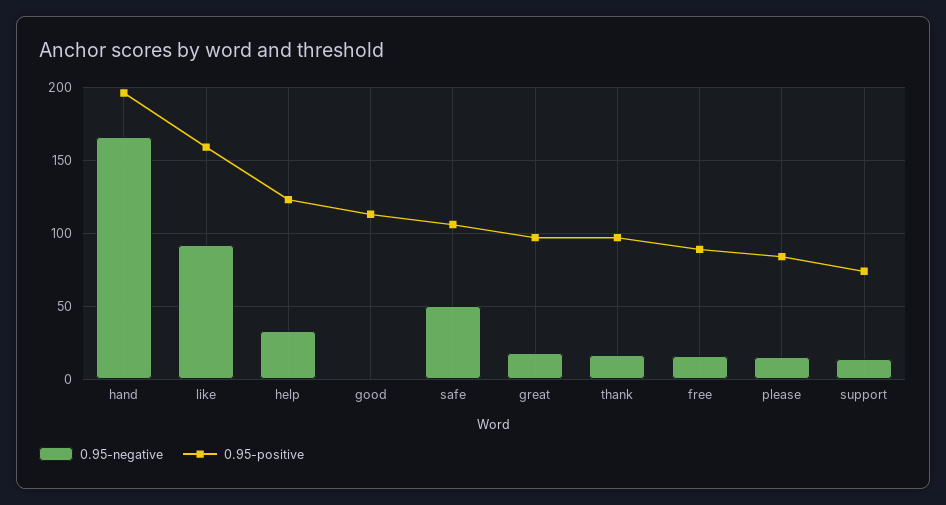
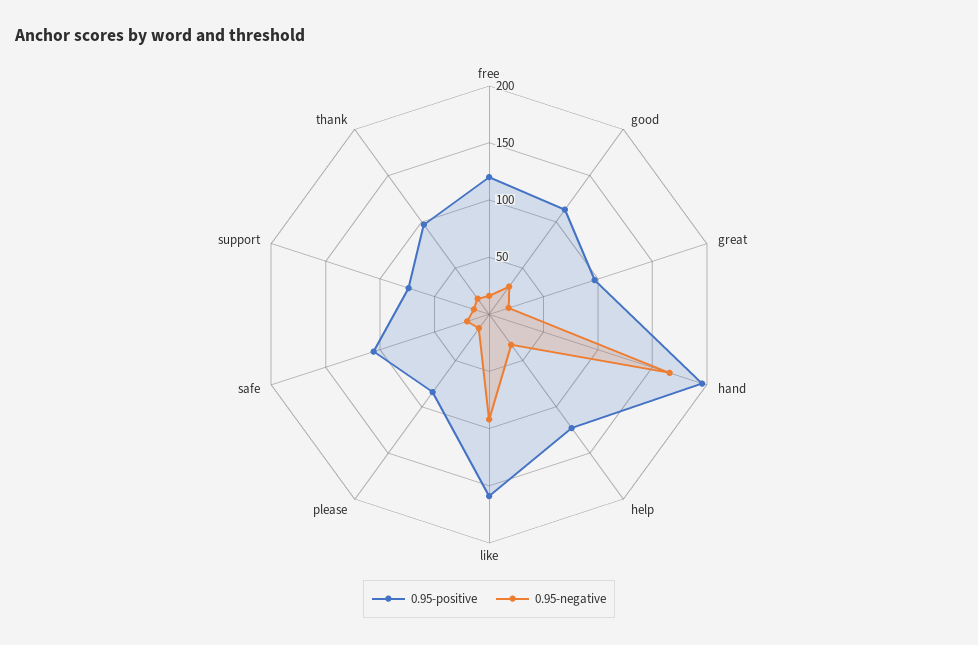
0.95-negative, good: 0 -> 30
0.95-negative, safe: 50 -> 20
0.95-positive, free: 90 -> 120

